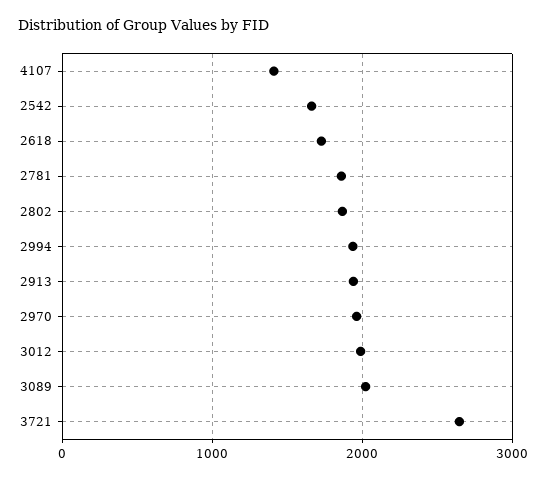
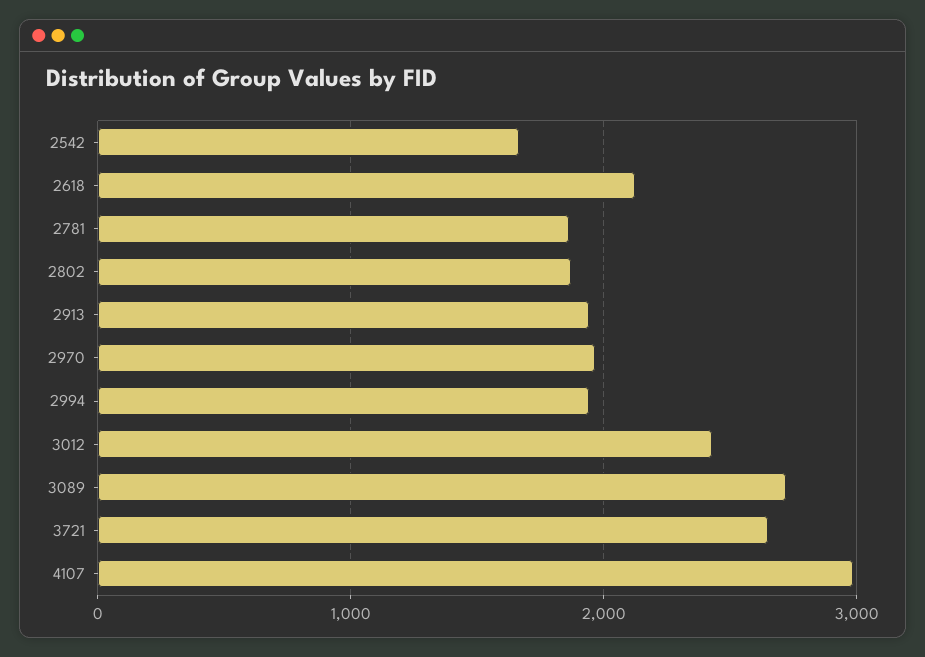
4107: 1400 -> 3000
2618: 1700 -> 2100
3012: 2000 -> 2400
3089: 2000 -> 2700

